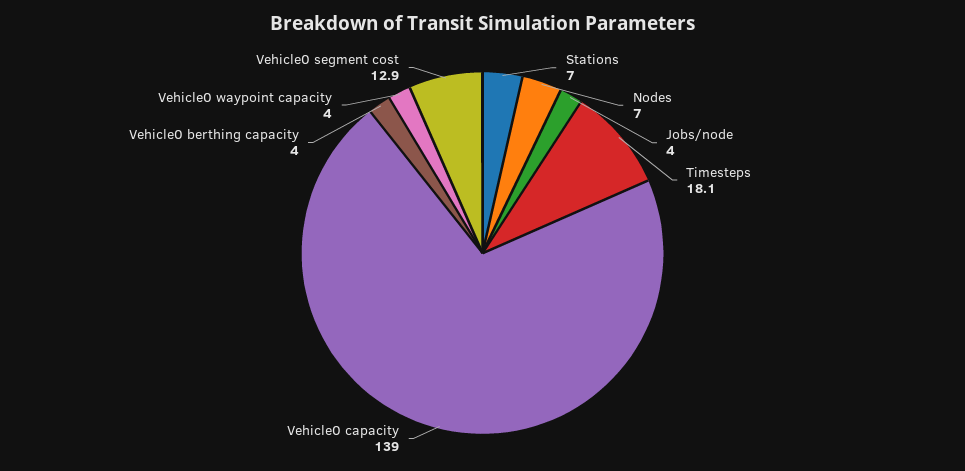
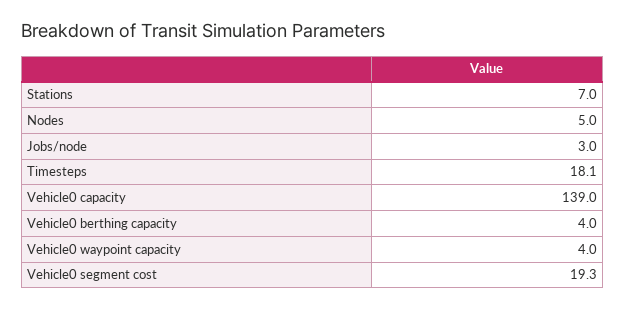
Nodes: 7 -> 5
Jobs/node: 4 -> 3
Vehicle0 segment cost: 12.9 -> 19.3

